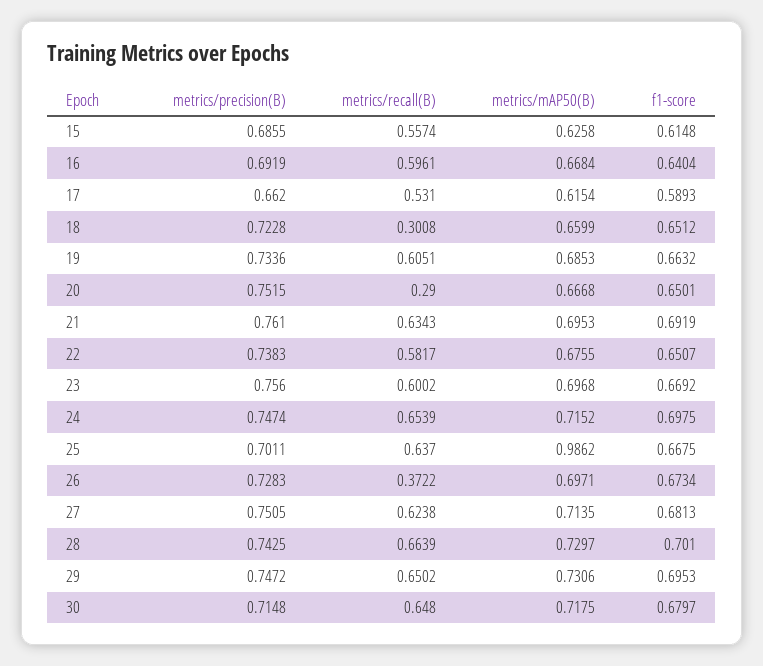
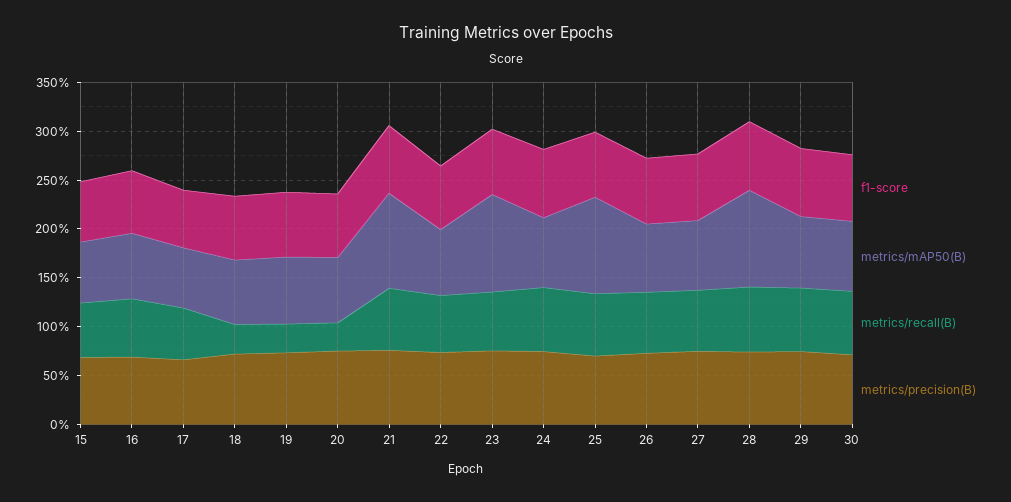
metrics/recall(B), 19: 0.6051 -> 0.3
metrics/mAP50(B), 21: 0.6953 -> 1
metrics/mAP50(B), 23: 0.6968 -> 1
metrics/recall(B), 26: 0.3722 -> 0.6
metrics/mAP50(B), 28: 0.7297 -> 1

